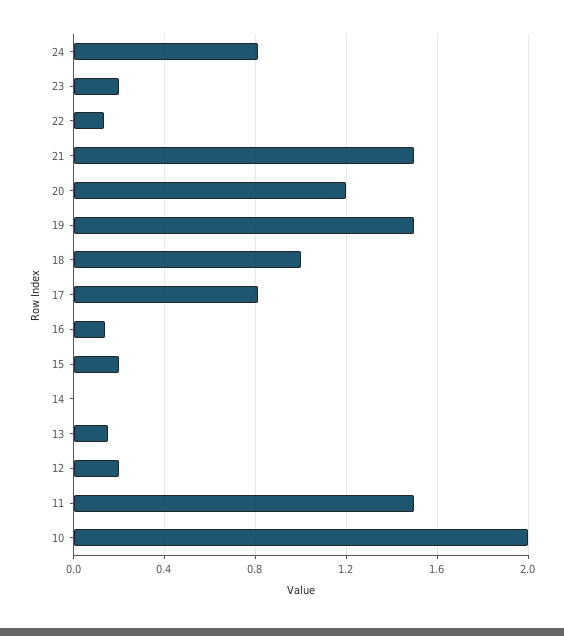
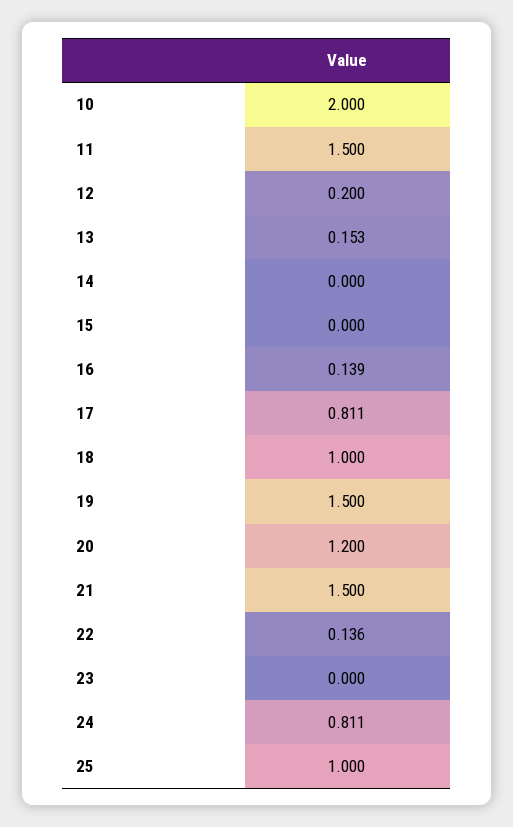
23: 0.2 -> 0
15: 0.2 -> 0
25: none -> 1

